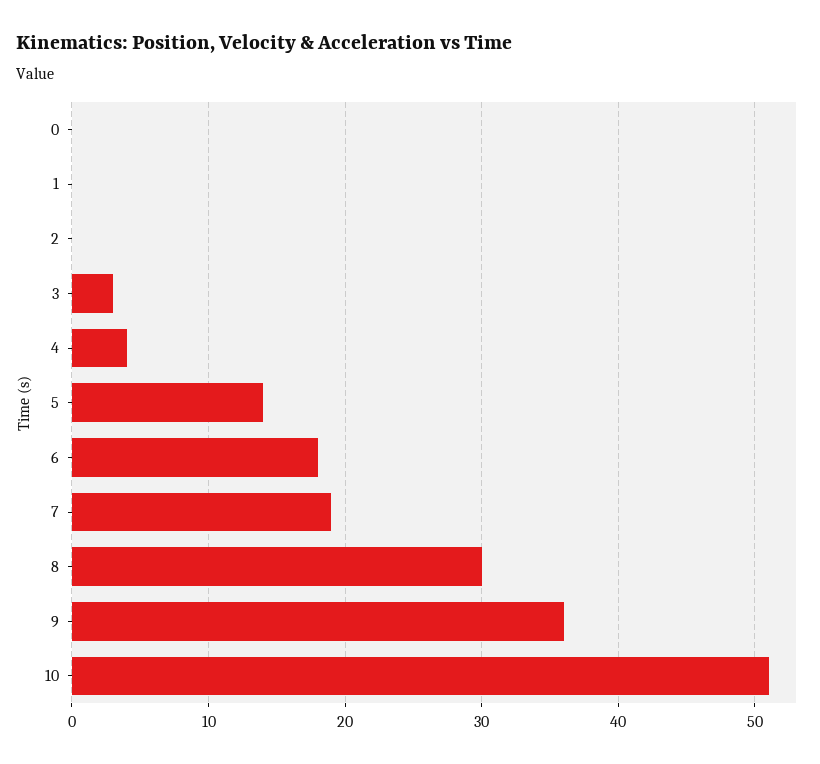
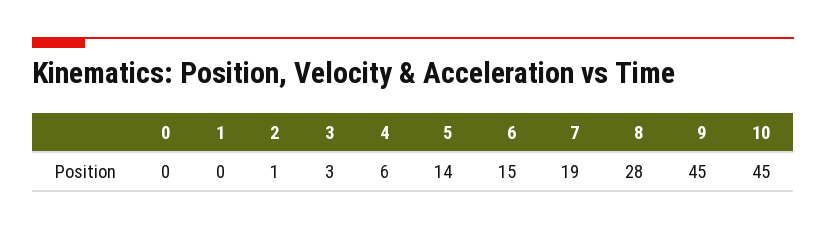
2: 0 -> 1
4: 4 -> 6
6: 18 -> 15
8: 30 -> 28
9: 36 -> 45
10: 51 -> 45

